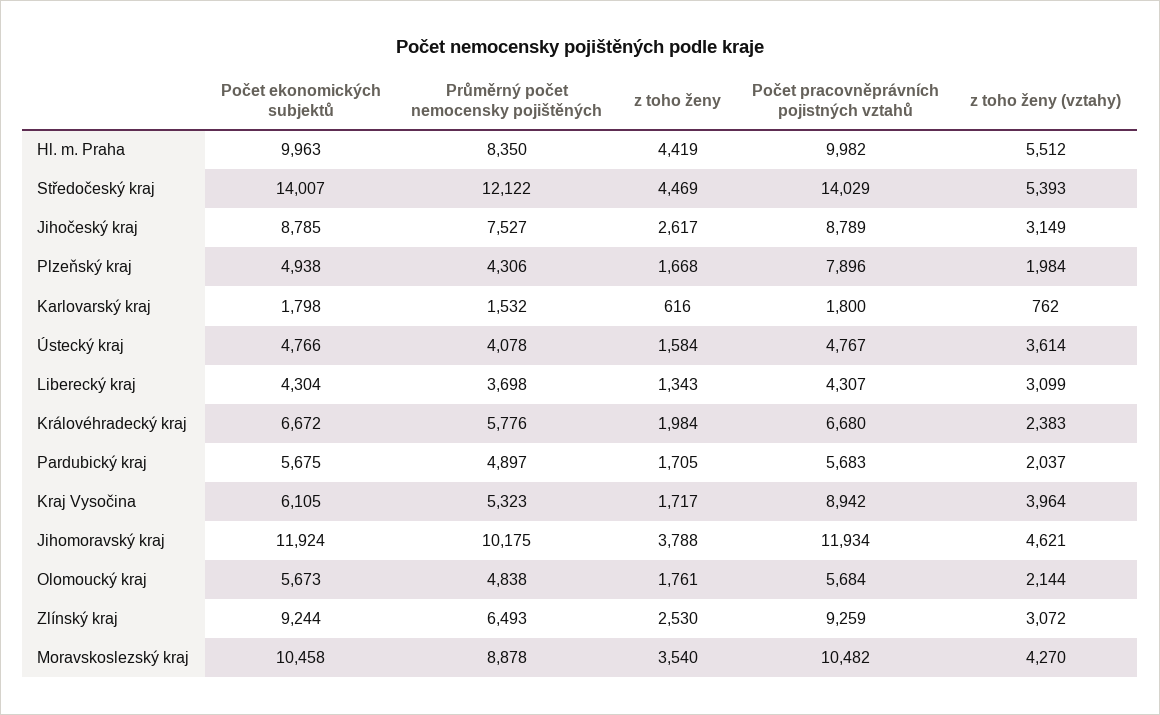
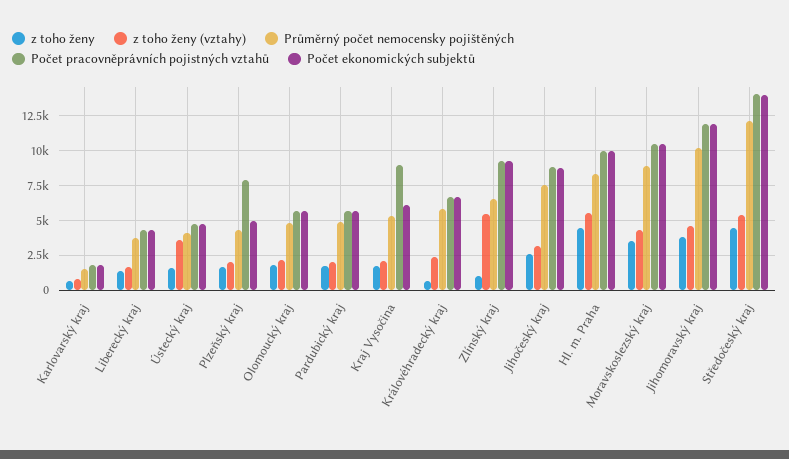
z toho ženy (vztahy), Liberecký kraj: 3099 -> 1500
z toho ženy, Královéhradecký kraj: 1984 -> 500
z toho ženy (vztahy), Kraj Vysočina: 3964 -> 2000
z toho ženy, Zlínský kraj: 2530 -> 1000
z toho ženy (vztahy), Zlínský kraj: 3072 -> 5500

